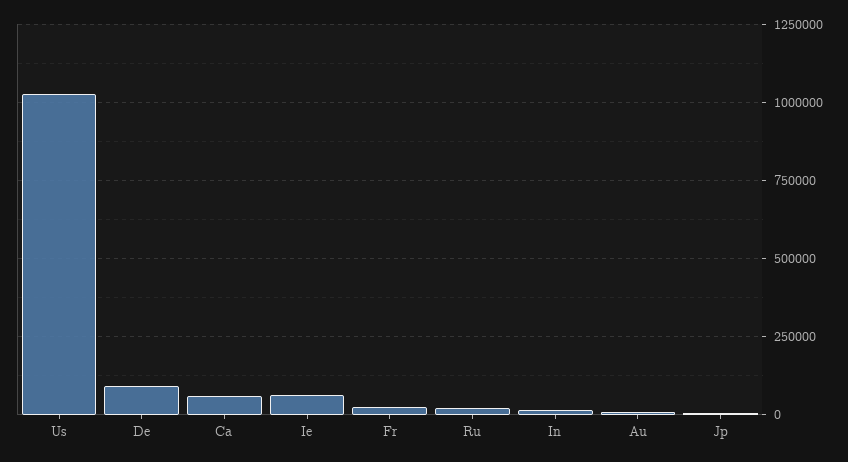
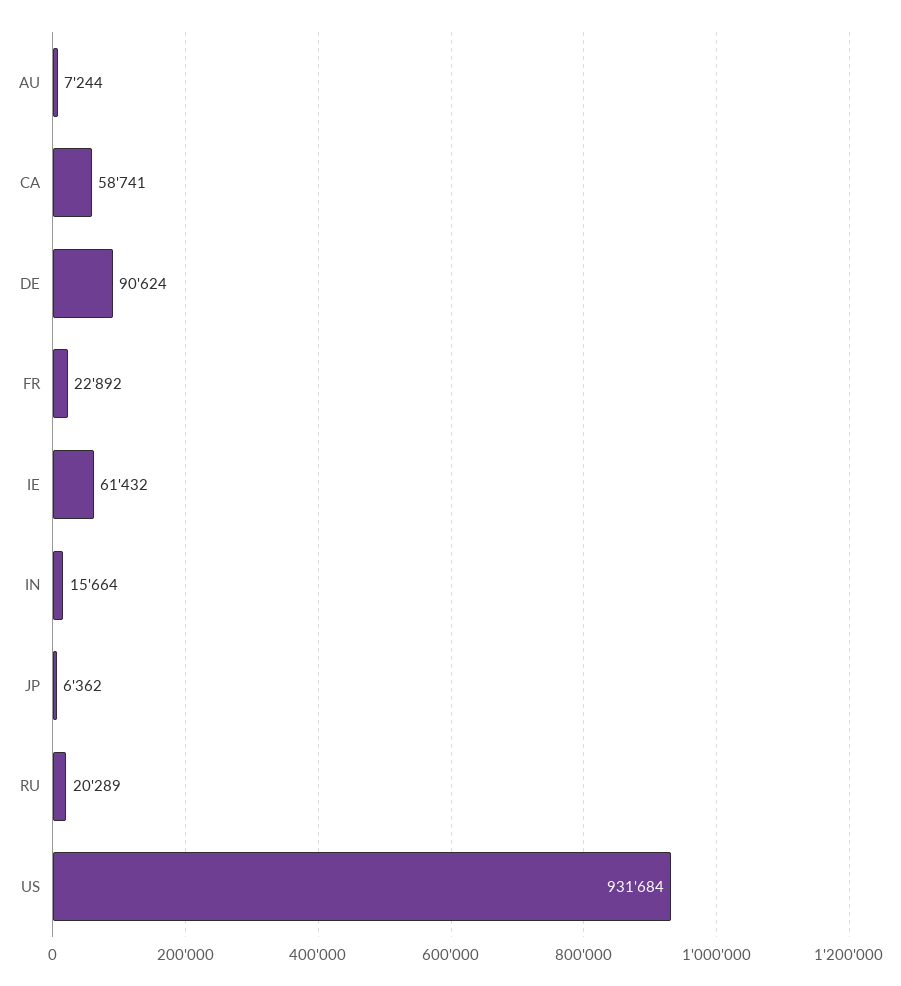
Us: 1025000 -> 931684

